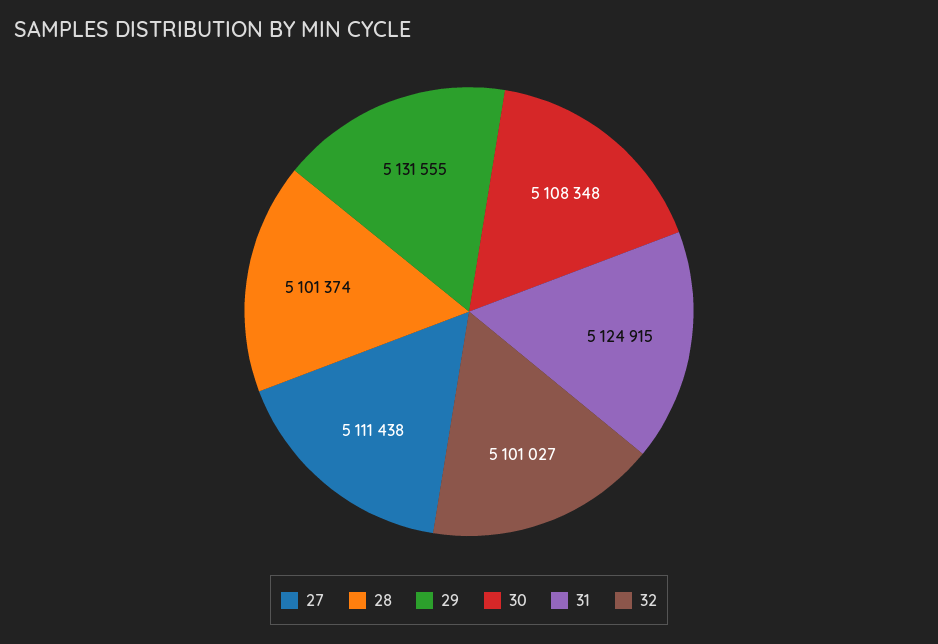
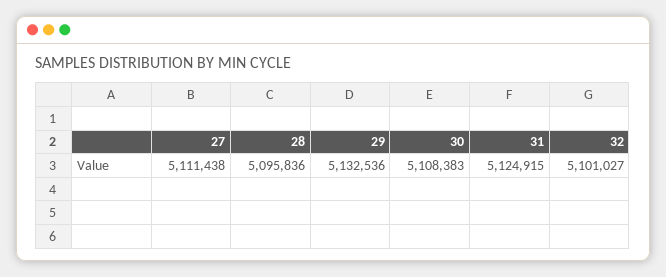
28: 5101374 -> 5095836
29: 5131555 -> 5132536
30: 5108348 -> 5108383

